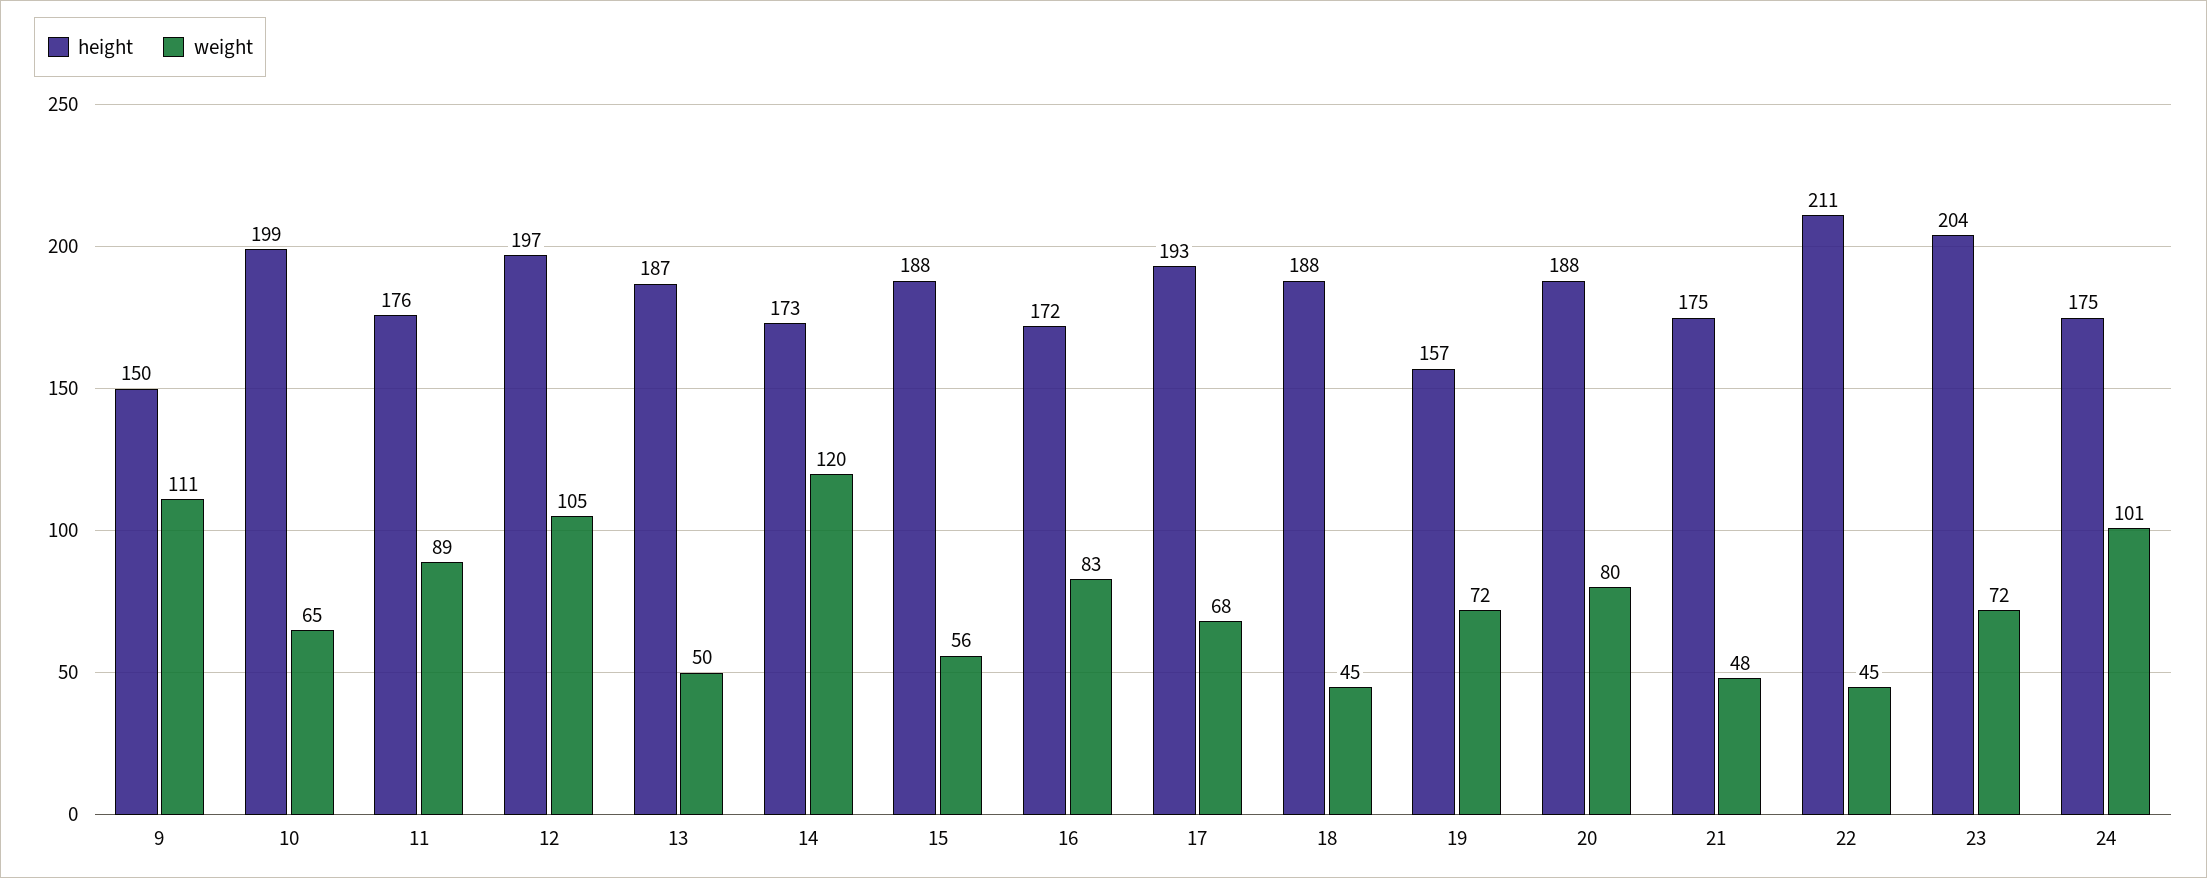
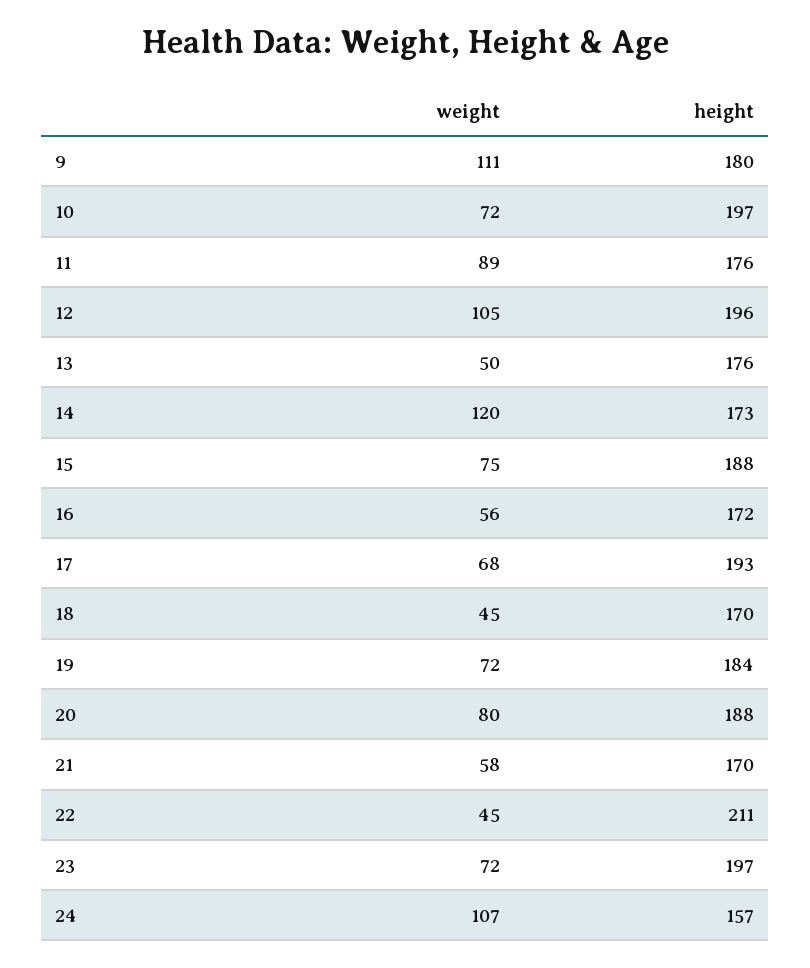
height, 9: 150 -> 180
height, 10: 199 -> 197
weight, 10: 65 -> 72
height, 12: 197 -> 196
height, 13: 187 -> 176
weight, 15: 56 -> 75
weight, 16: 83 -> 56
height, 18: 188 -> 170
height, 19: 157 -> 184
height, 21: 175 -> 170
weight, 21: 48 -> 58
height, 23: 204 -> 197
height, 24: 175 -> 157
weight, 24: 101 -> 107

